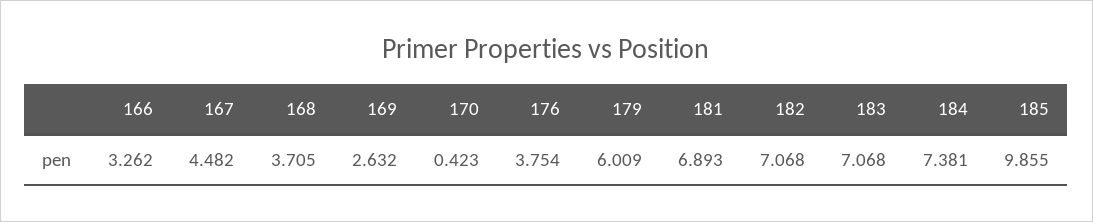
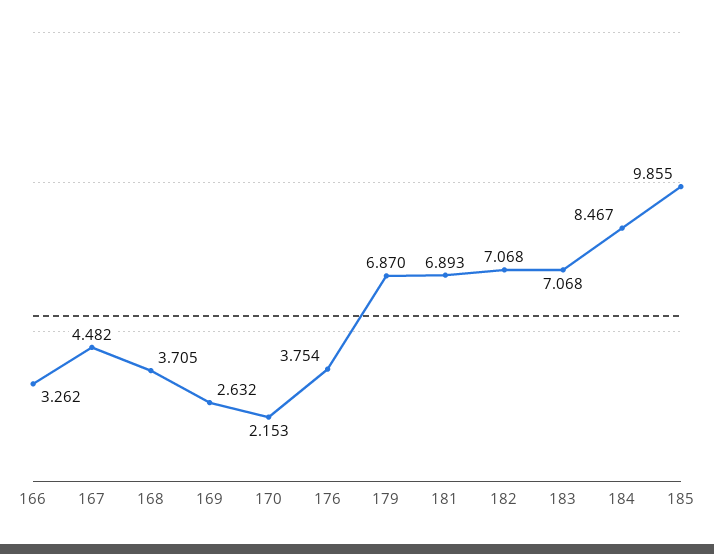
170: 0.423 -> 2.153
179: 6.009 -> 6.87
184: 7.381 -> 8.467

